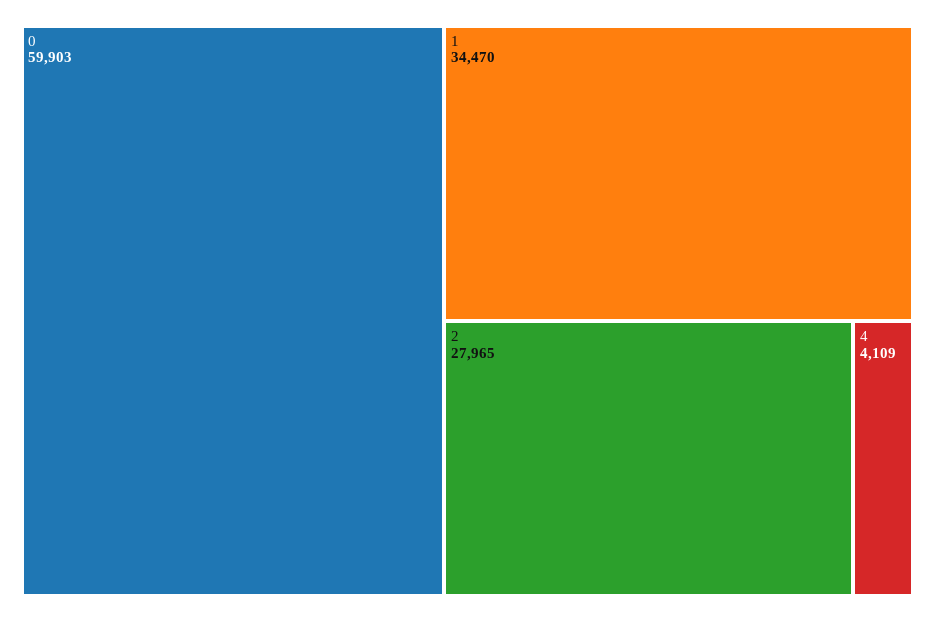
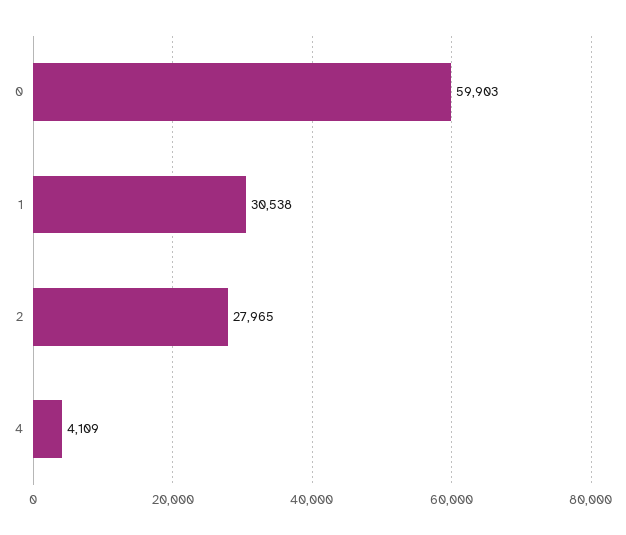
1: 34470 -> 30538

